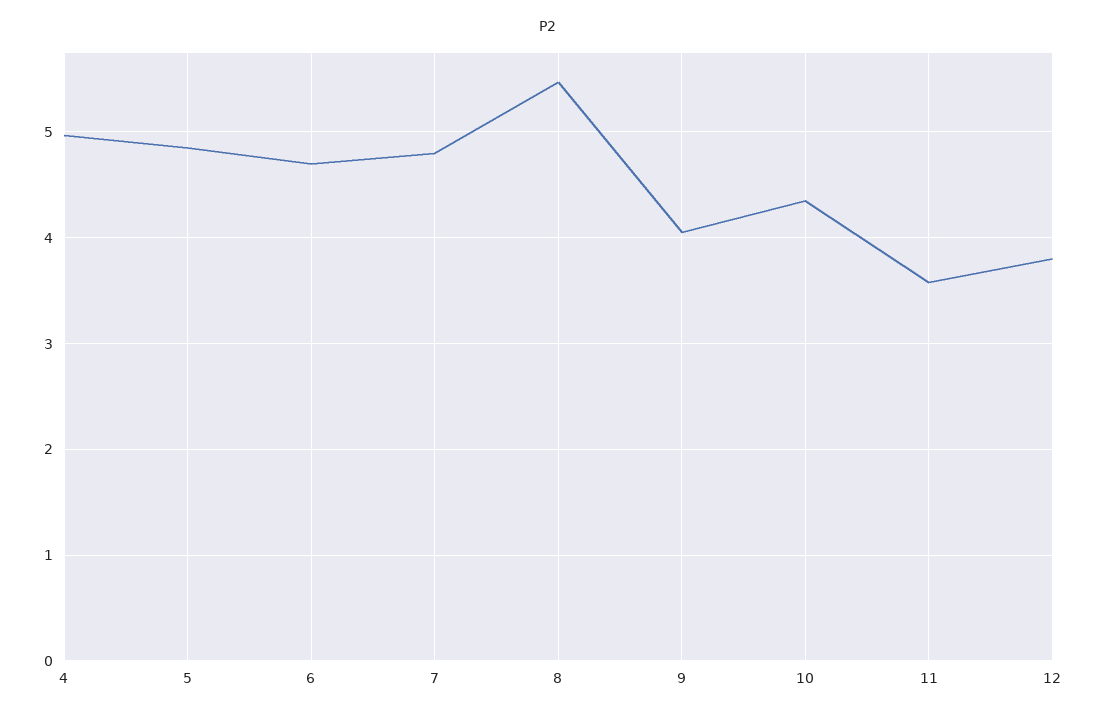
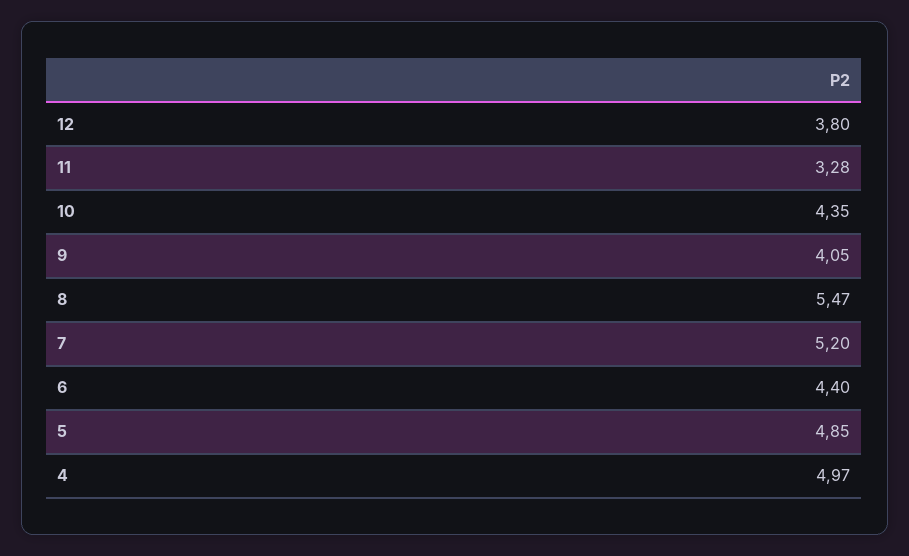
6: 4.7 -> 4.4
7: 4.8 -> 5.2
11: 3.6 -> 3.28

